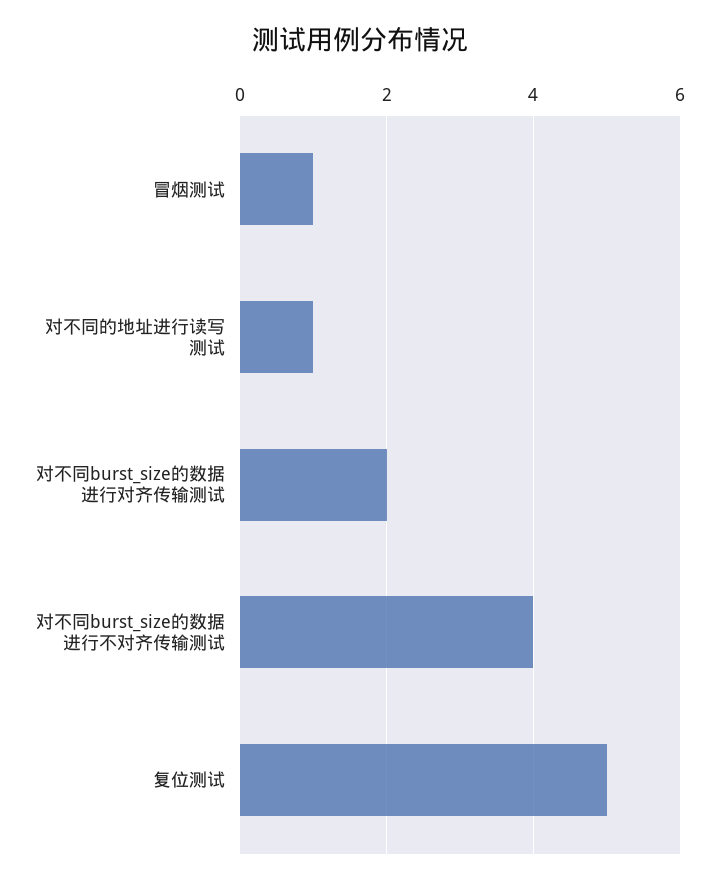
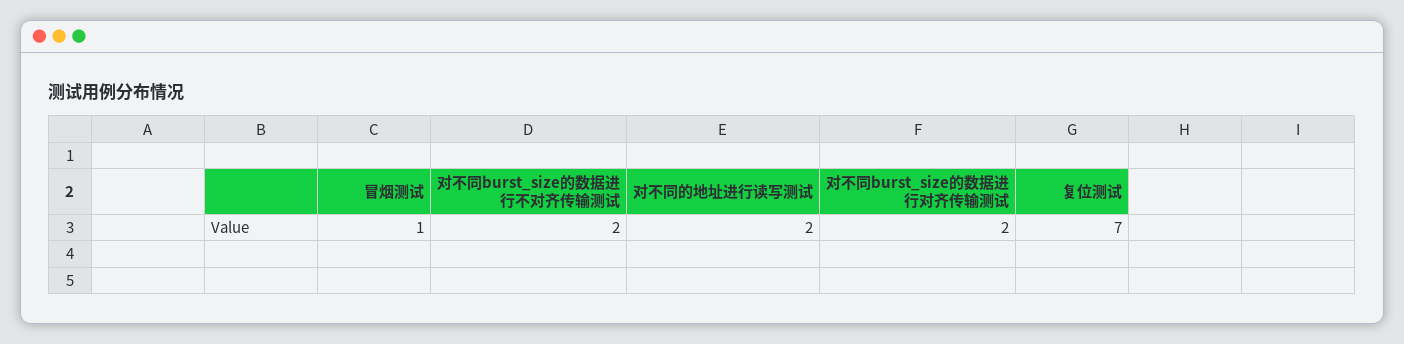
对不同的地址进行读写测试: 1 -> 2
对不同burst_size的数据进行不对齐传输测试: 4 -> 2
复位测试: 5 -> 7

